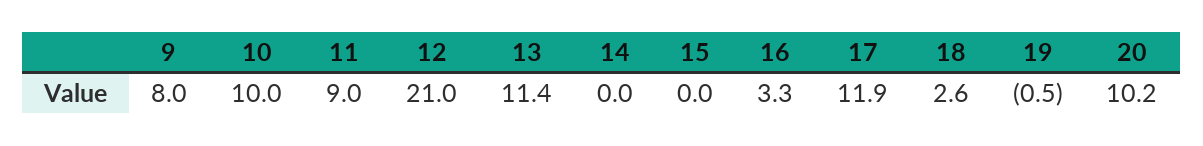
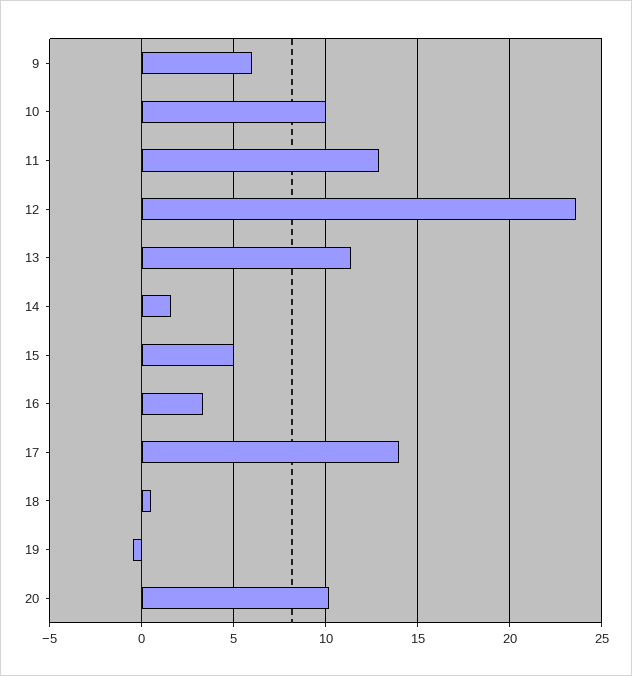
9: 8 -> 6
11: 9 -> 13
12: 21 -> 23.5
14: 0 -> 1.5
15: 0 -> 5
17: 11.9 -> 14
18: 2.6 -> 0.5

